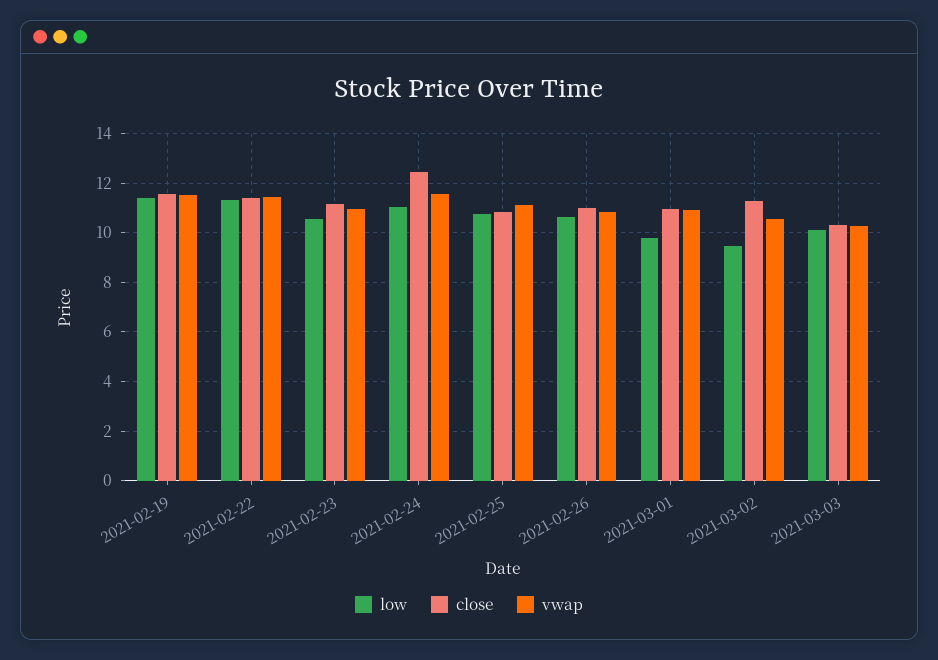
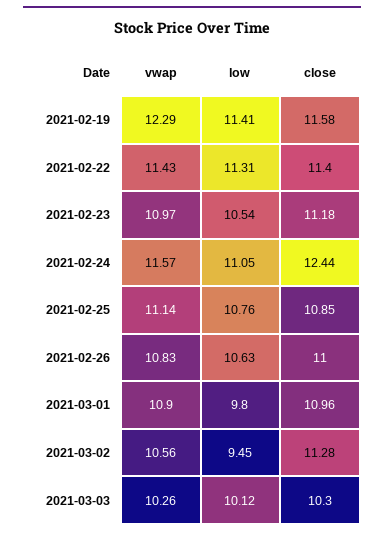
vwap, 2021-02-19: 11.5 -> 12.29

